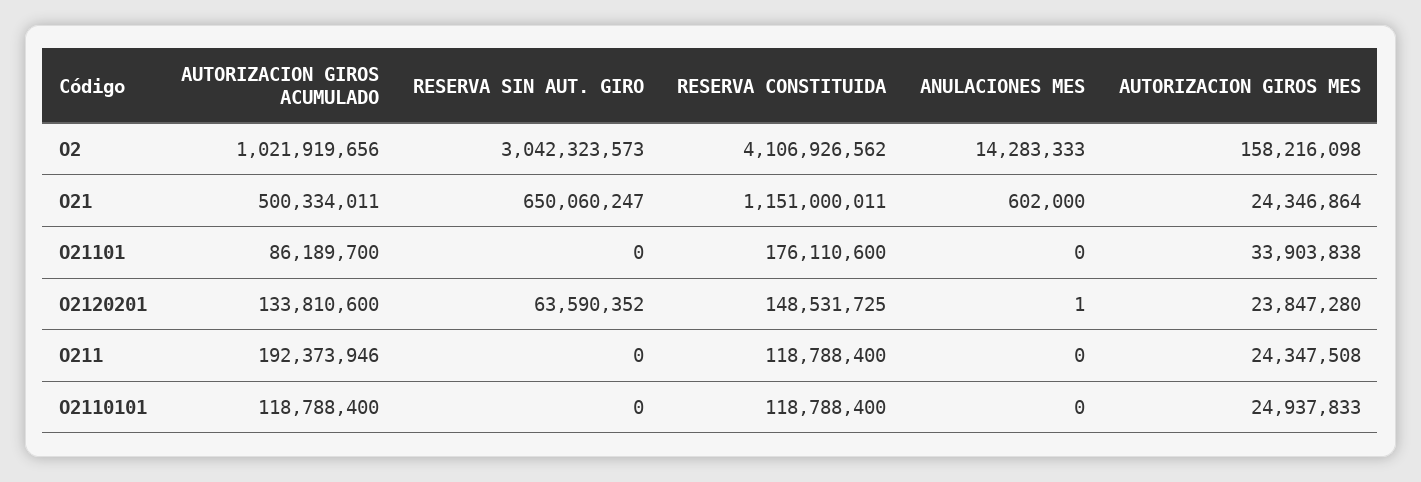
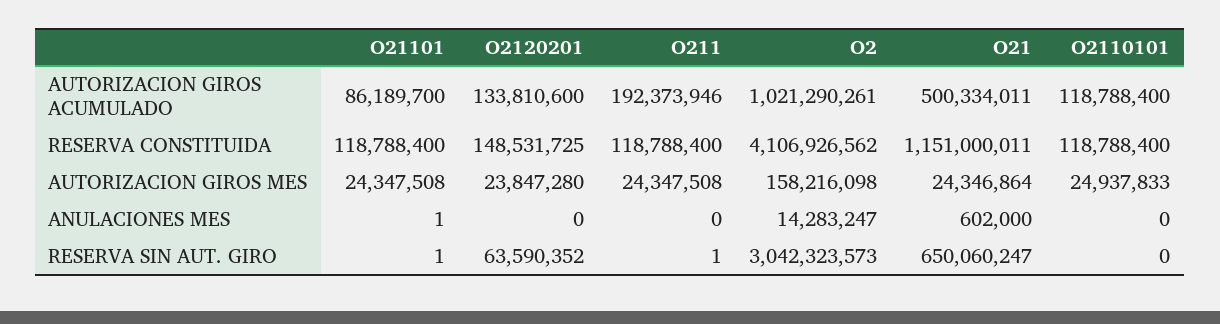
AUTORIZACION GIROS ACUMULADO, O2: 1021919656 -> 1021290261
ANULACIONES MES, O2: 14283333 -> 14283247
RESERVA SIN AUT. GIRO, O21101: 0 -> 1
RESERVA CONSTITUIDA, O21101: 176110600 -> 118788400
ANULACIONES MES, O21101: 0 -> 1
AUTORIZACION GIROS MES, O21101: 33903838 -> 24347508
ANULACIONES MES, O2120201: 1 -> 0
RESERVA SIN AUT. GIRO, O211: 0 -> 1

